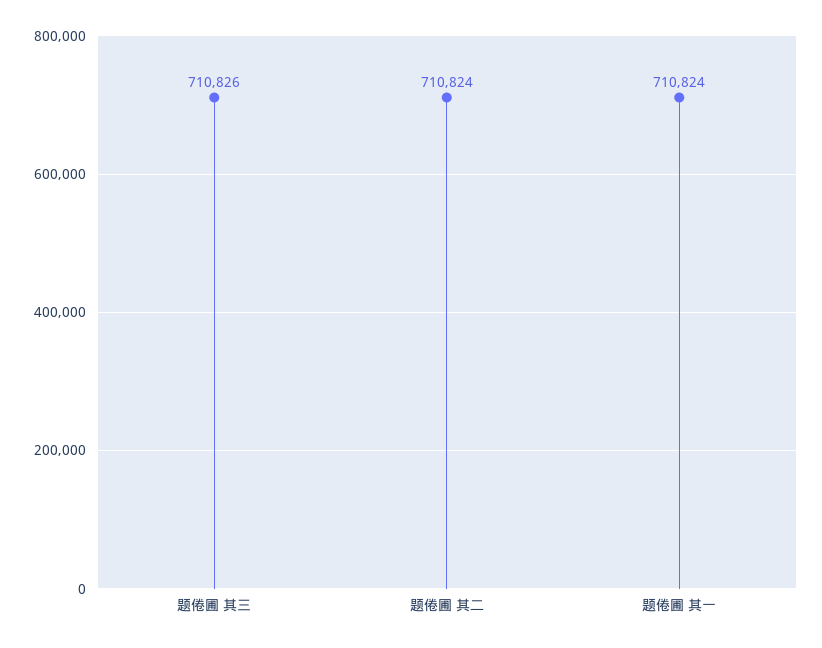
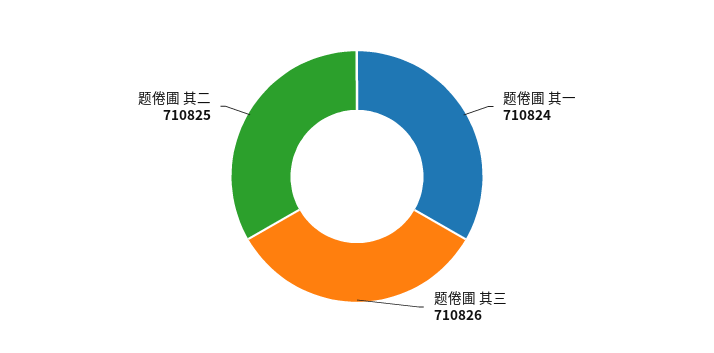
题倦圃 其二: 710824 -> 710825

